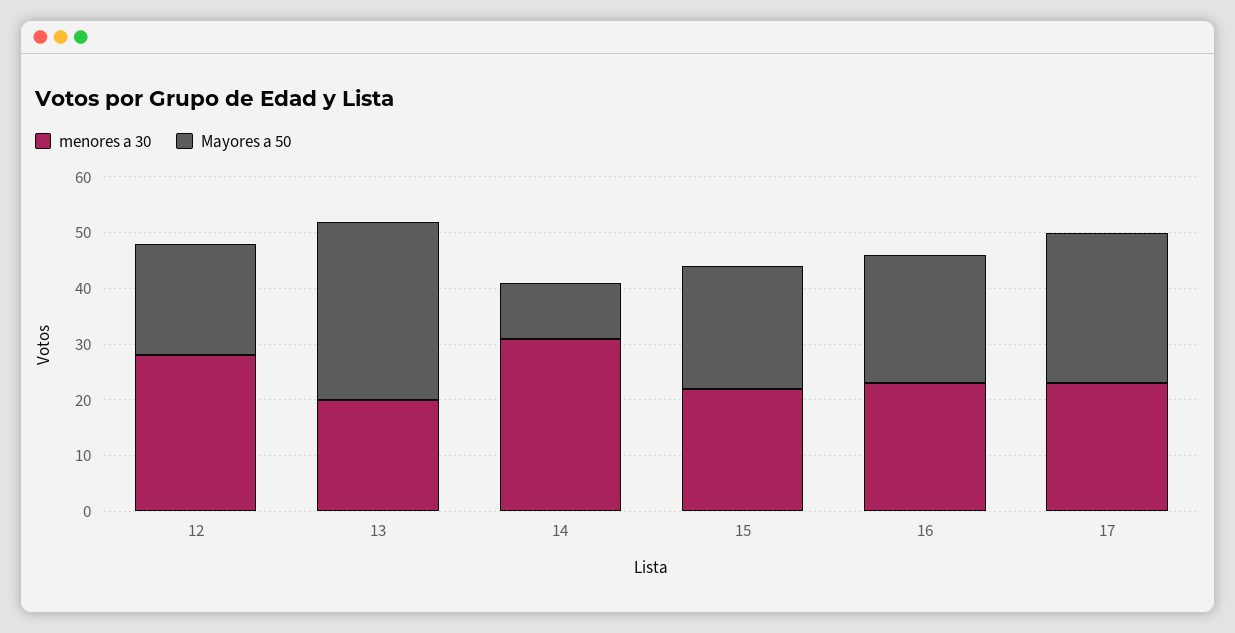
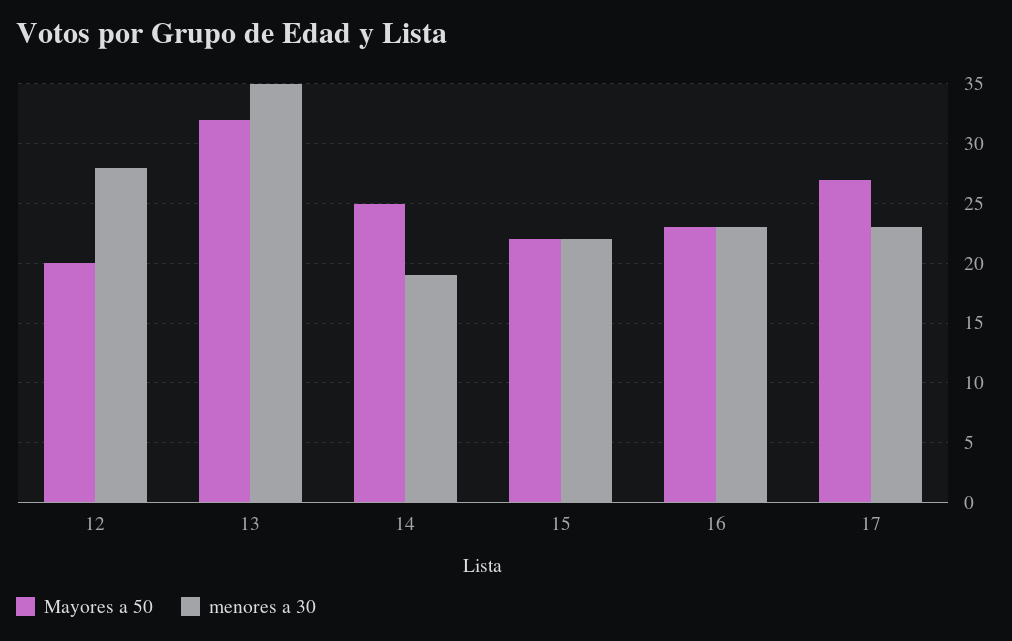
menores a 30, 13: 20 -> 35
menores a 30, 14: 30 -> 19
Mayores a 50, 14: 10 -> 25

